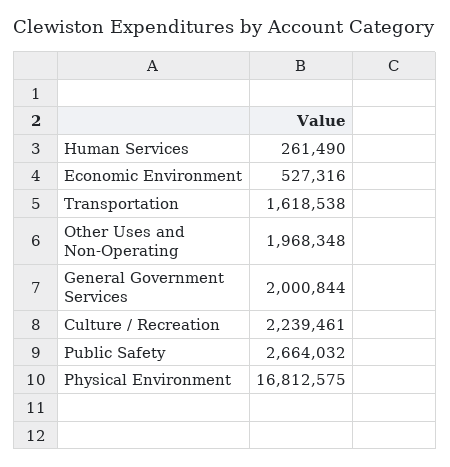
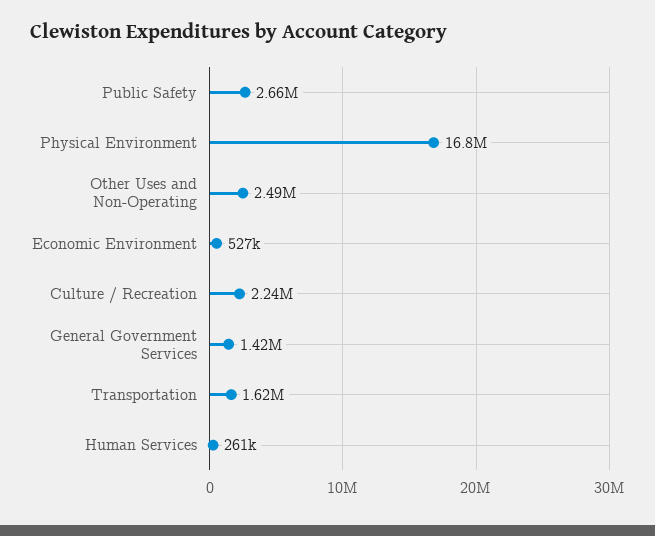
Other Uses and Non-Operating: 1968348 -> 2490000
General Government Services: 2000844 -> 1420000

